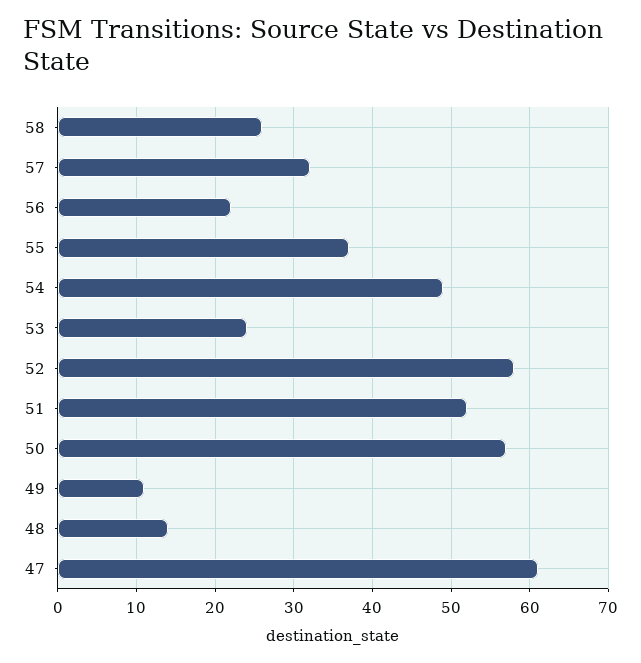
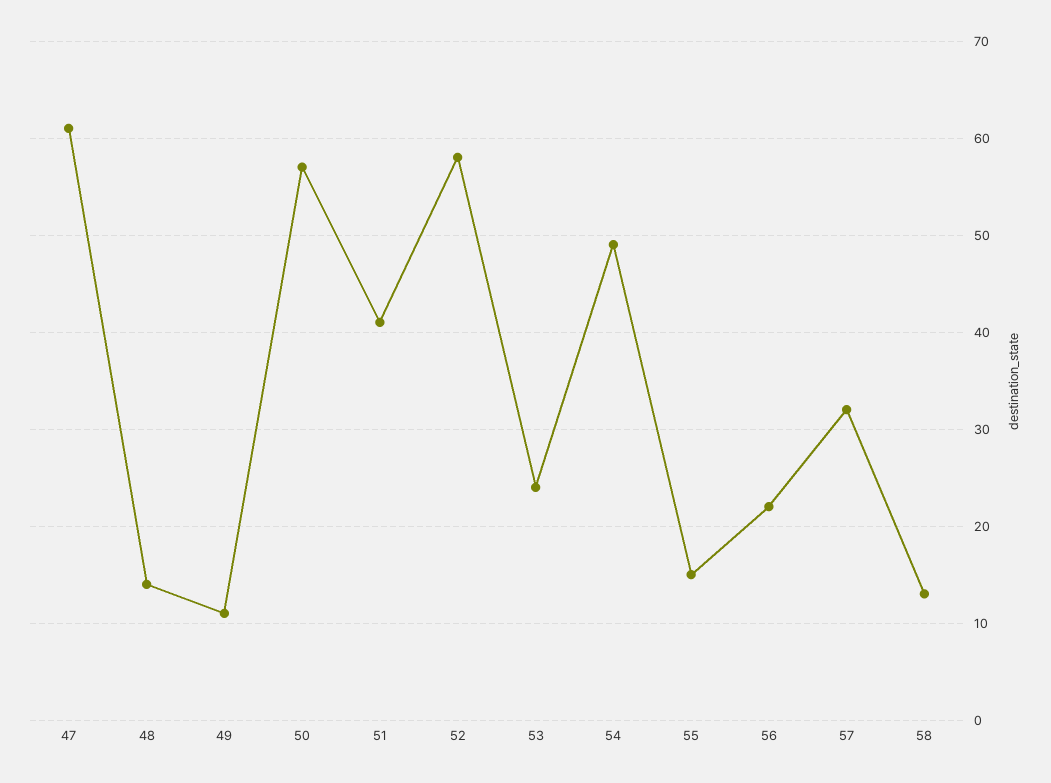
58: 26 -> 13
55: 37 -> 15
51: 52 -> 41

